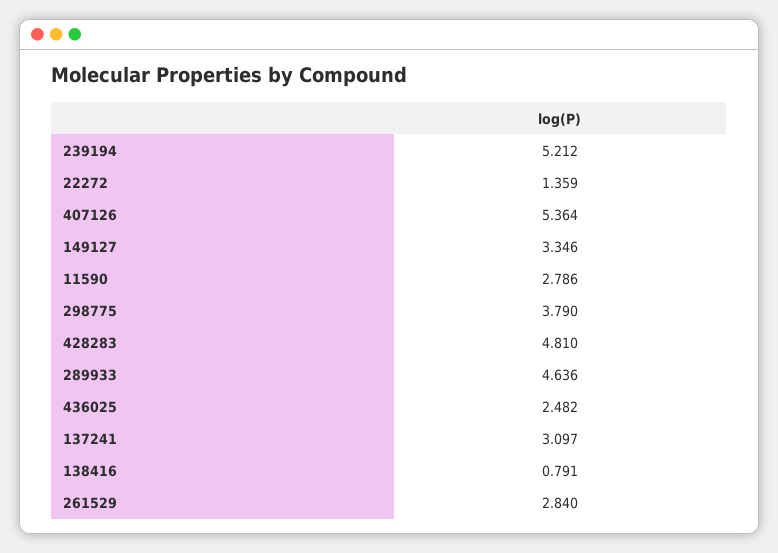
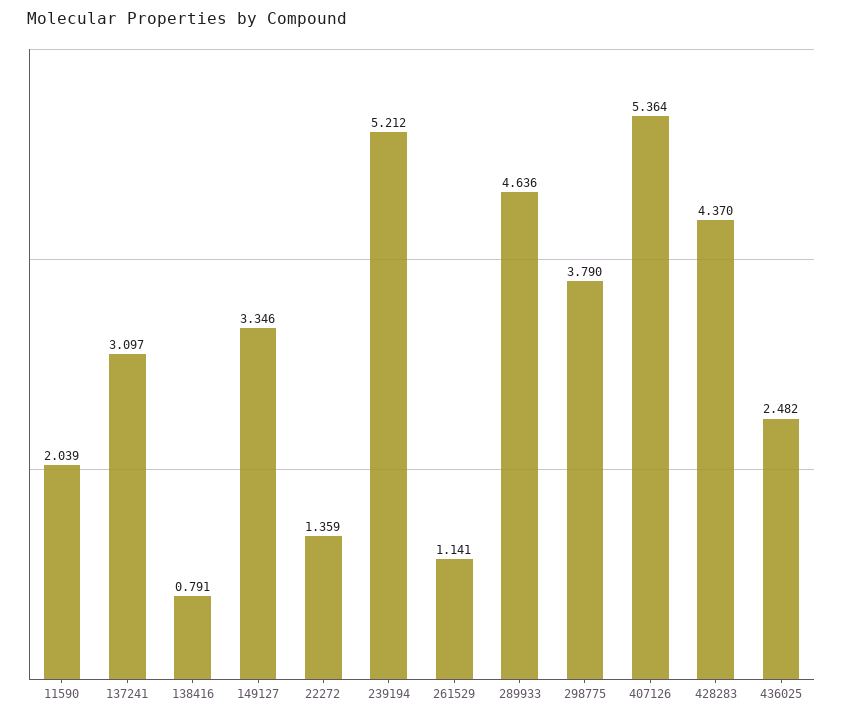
11590: 2.786 -> 2.039
428283: 4.81 -> 4.37
261529: 2.84 -> 1.141

